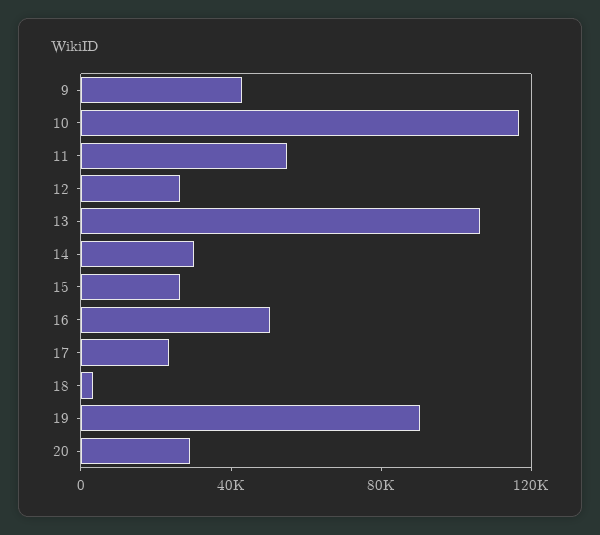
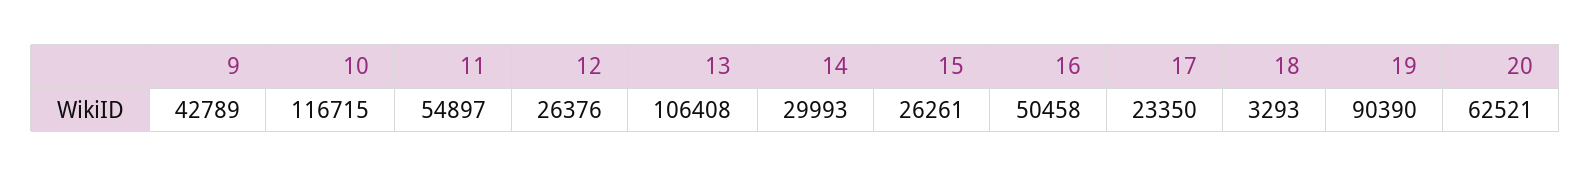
20: 30000 -> 62521

